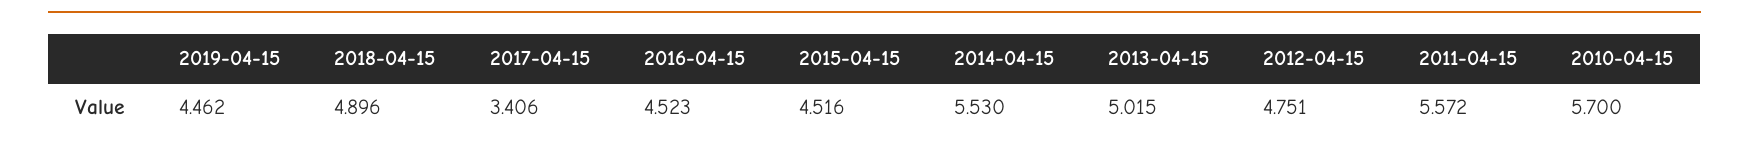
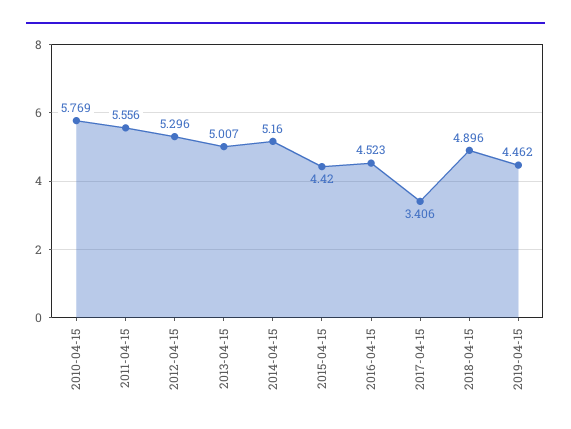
2015-04-15: 4.516 -> 4.42
2014-04-15: 5.53 -> 5.16
2013-04-15: 5.015 -> 5.007
2012-04-15: 4.751 -> 5.296
2011-04-15: 5.572 -> 5.556
2010-04-15: 5.7 -> 5.769

